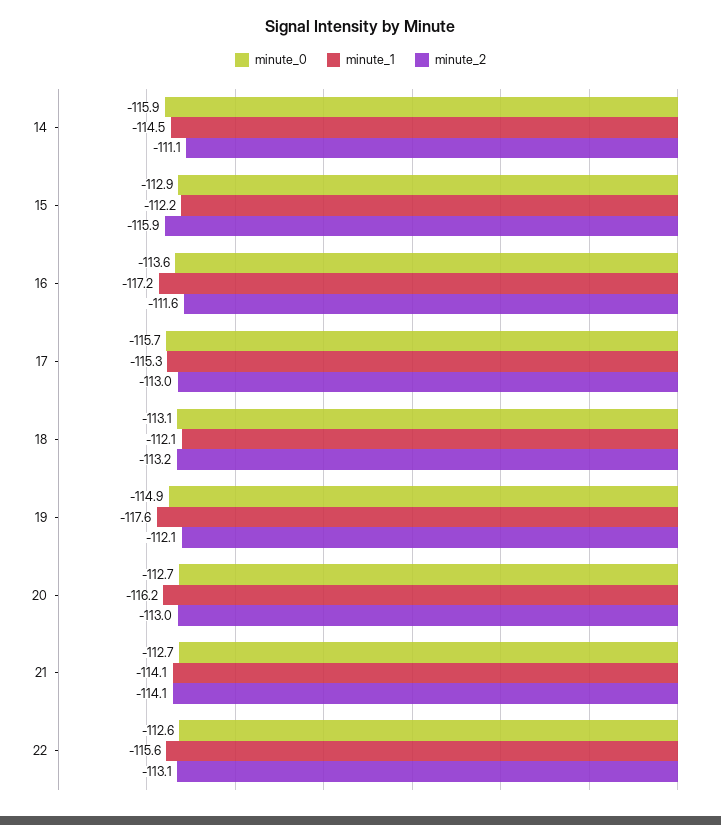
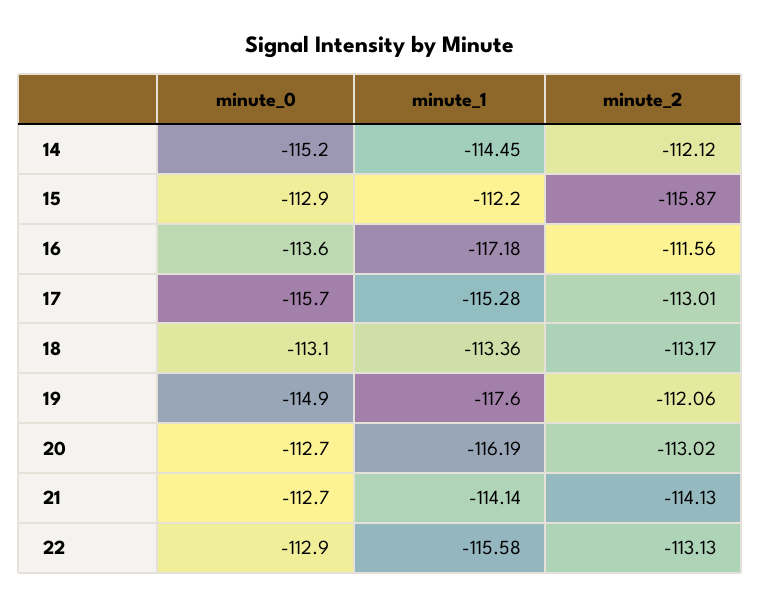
minute_0, 14: -115.9 -> -115.2
minute_2, 14: -111.1 -> -112.12
minute_1, 18: -112.1 -> -113.36
minute_0, 22: -112.6 -> -112.9

